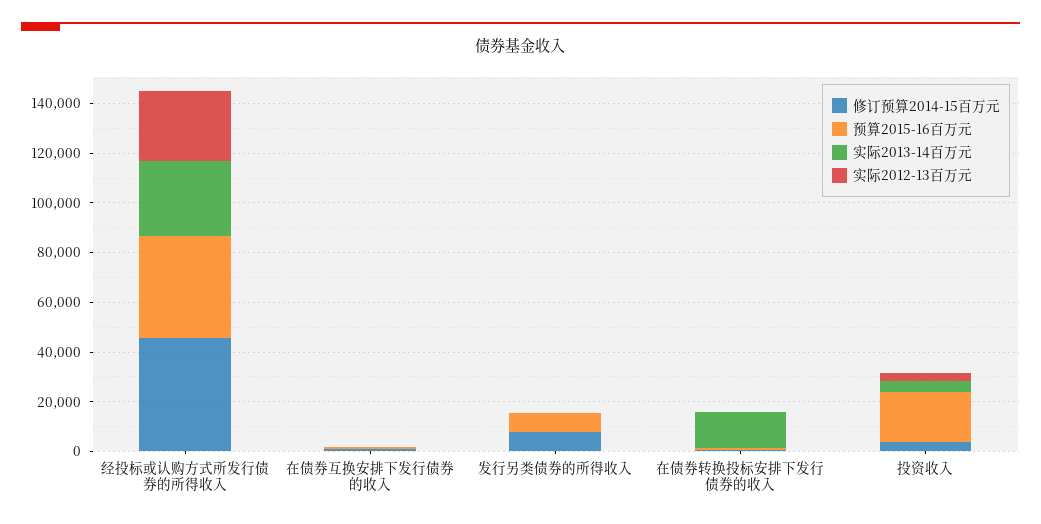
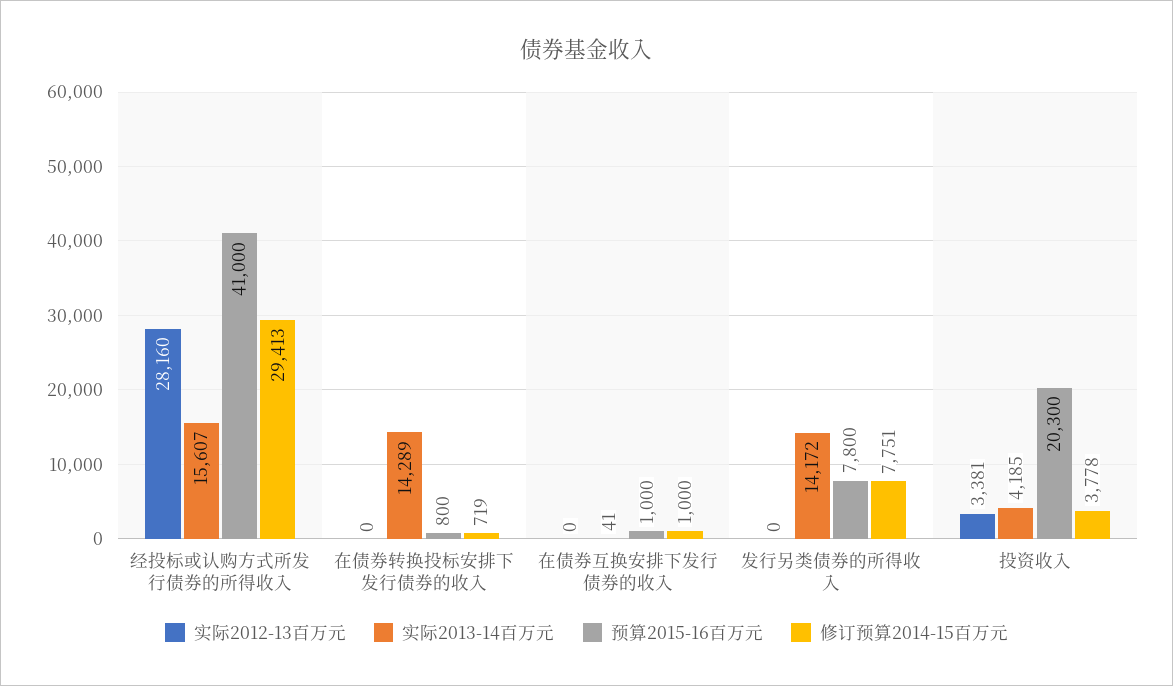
修订预算2014-15百万元, 经投标或认购方式所发行债券的所得收入: 45000 -> 29413
实际2013-14百万元, 经投标或认购方式所发行债券的所得收入: 30000 -> 15607
实际2013-14百万元, 发行另类债券的所得收入: 0 -> 14172

